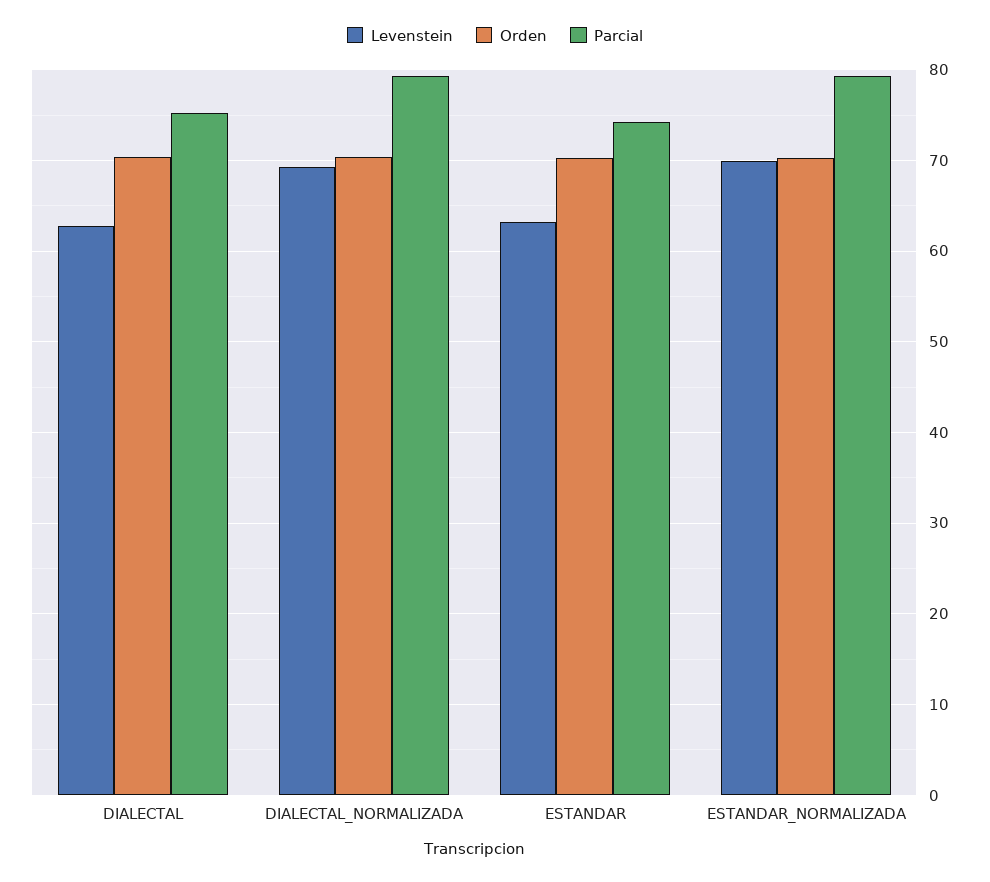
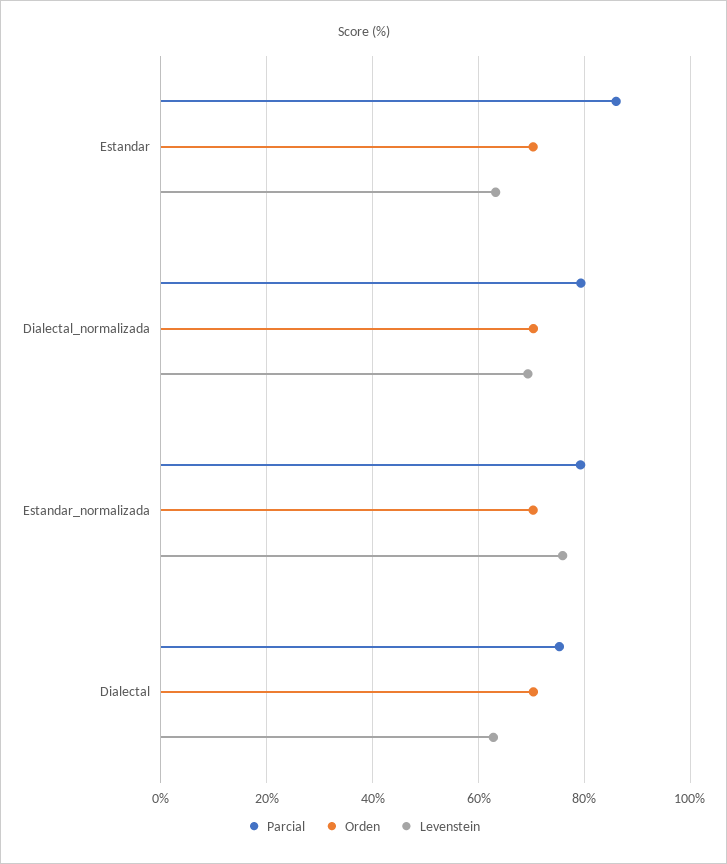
Parcial, ESTANDAR: 74 -> 86
Levenstein, ESTANDAR_NORMALIZADA: 70 -> 76

